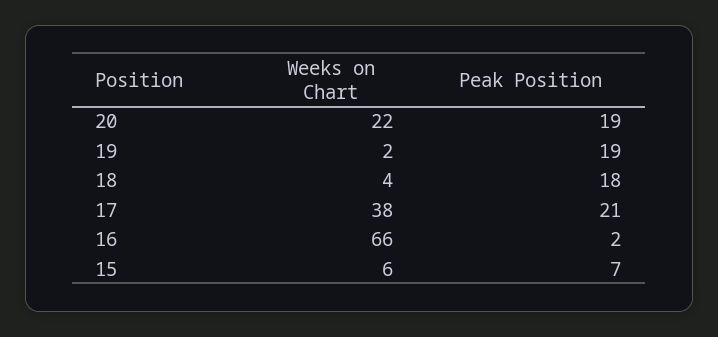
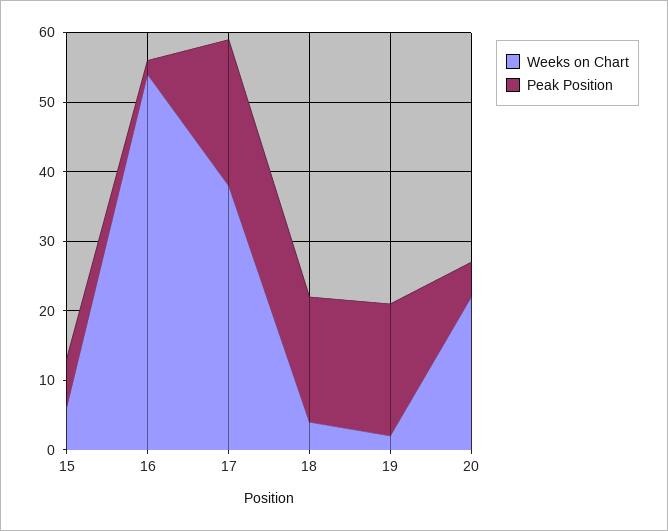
Peak Position, 20: 19 -> 5
Weeks on Chart, 16: 66 -> 55

